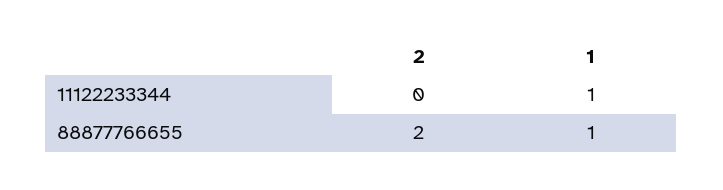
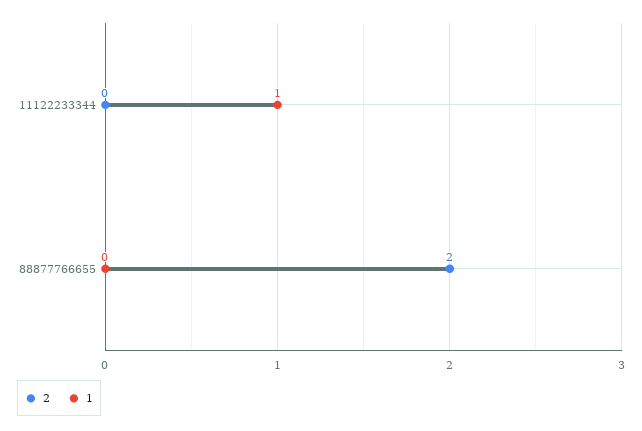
1, 88877766655: 1 -> 0

